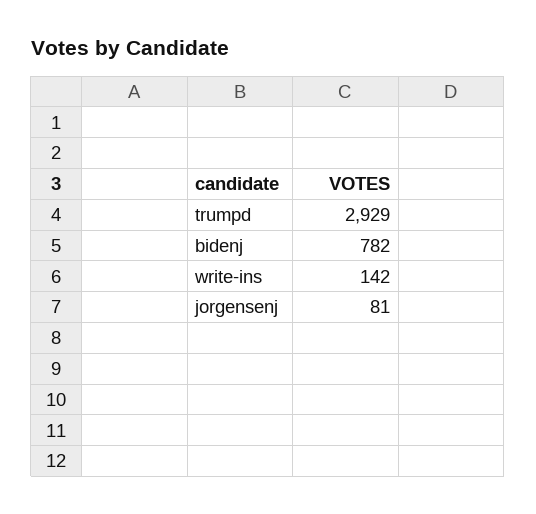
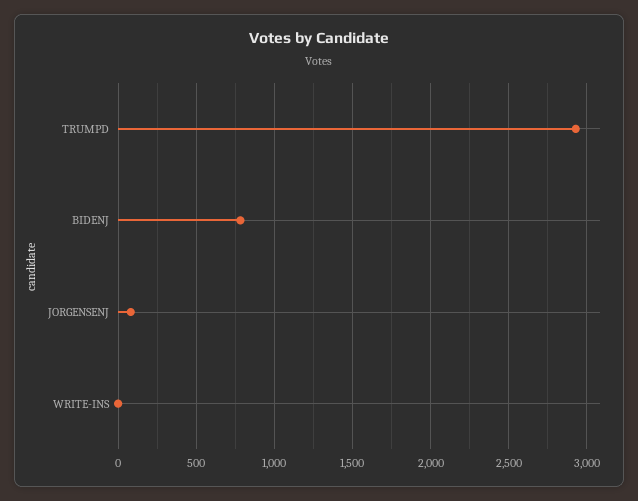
write-ins: 142 -> 0

